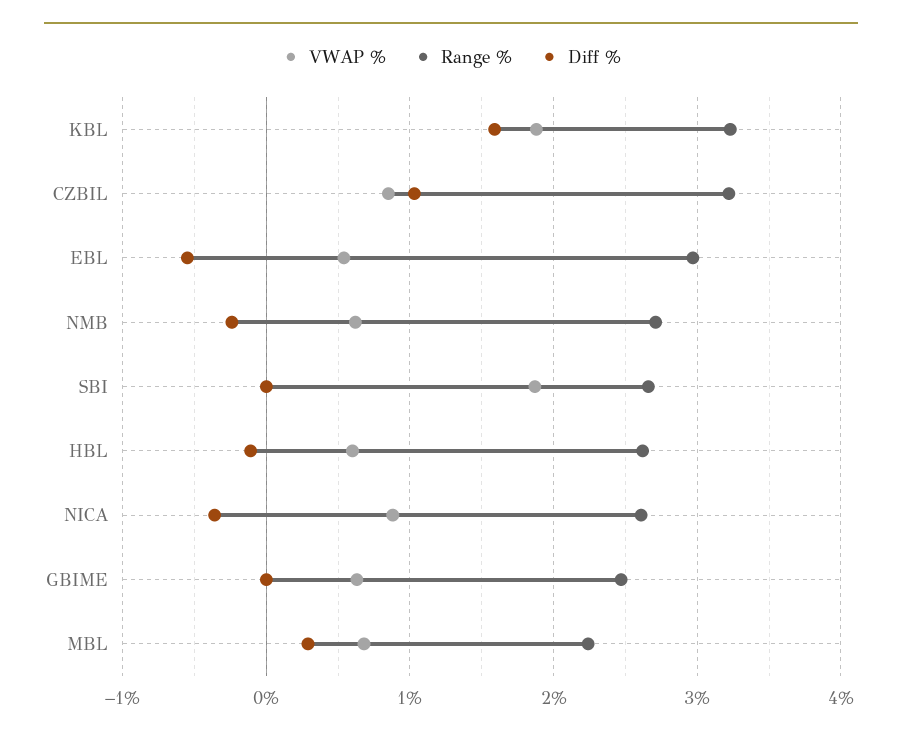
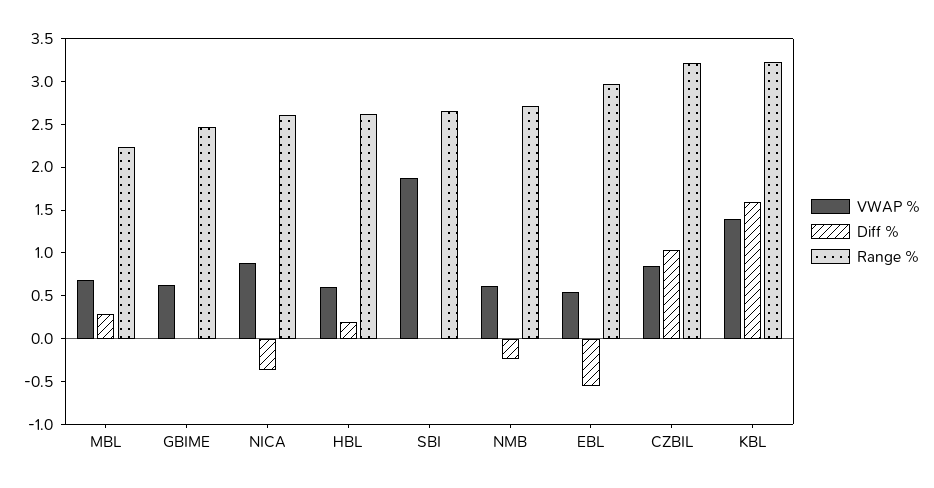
VWAP %, KBL: 1.9 -> 1.4
Diff %, HBL: -0.1 -> 0.2

